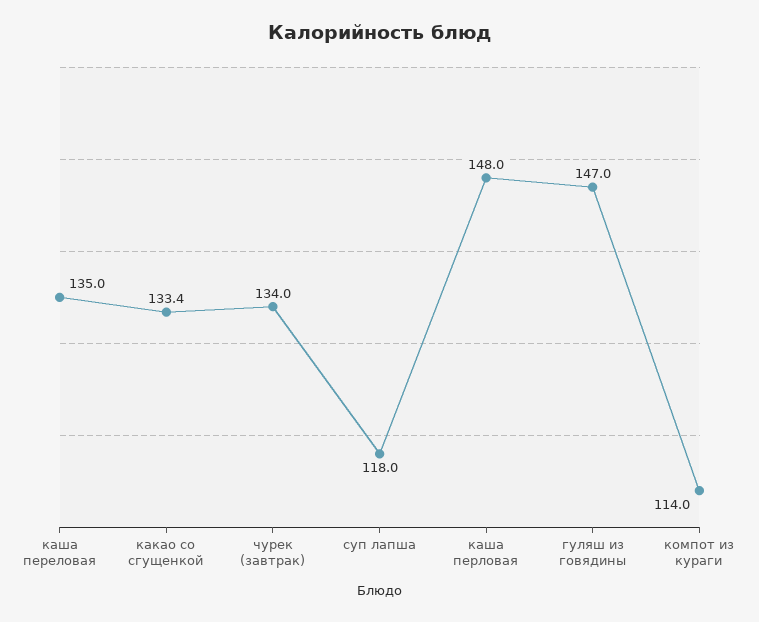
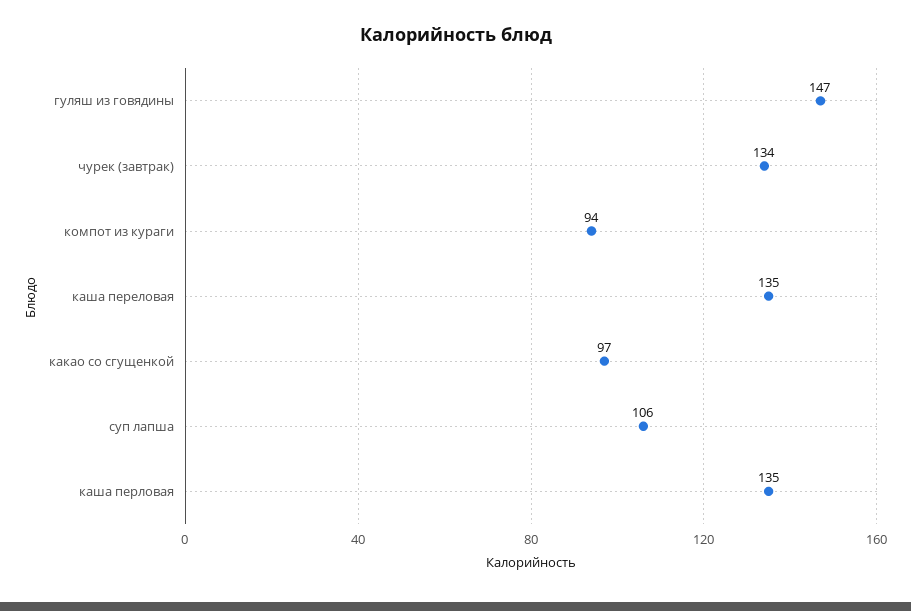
какао со сгущенкой: 133.4 -> 97
суп лапша: 118 -> 106
каша перловая: 148 -> 135
компот из кураги: 114 -> 94

